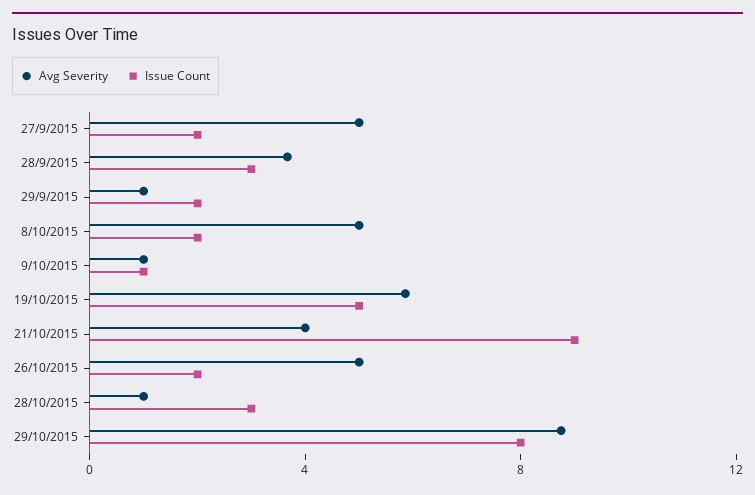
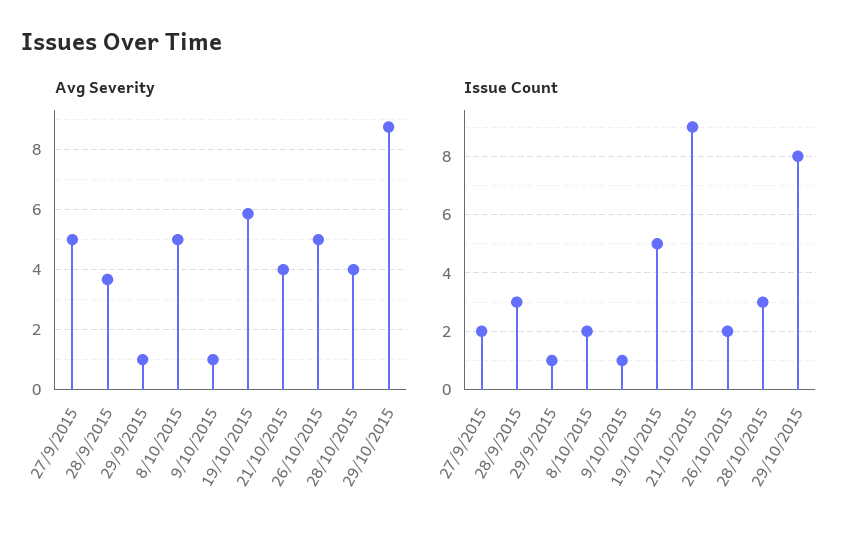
Issue Count, 29/9/2015: 2 -> 1
Avg Severity, 28/10/2015: 1 -> 4

